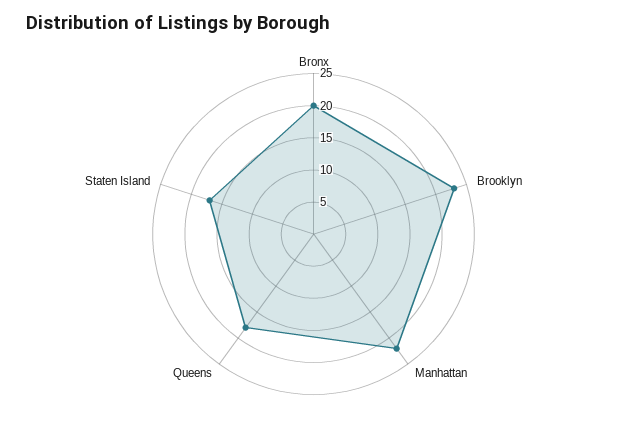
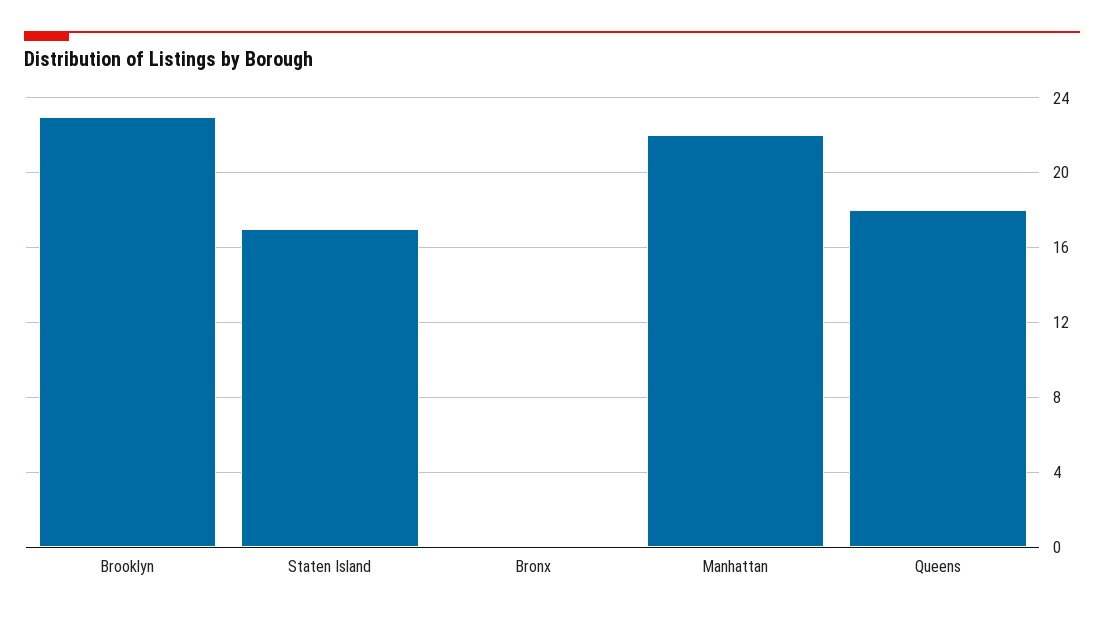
Bronx: 20 -> 0

